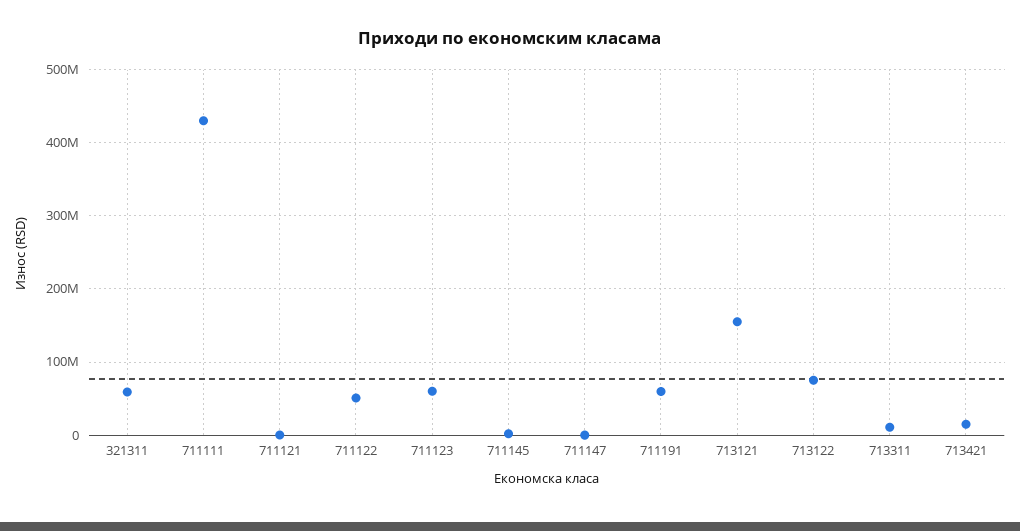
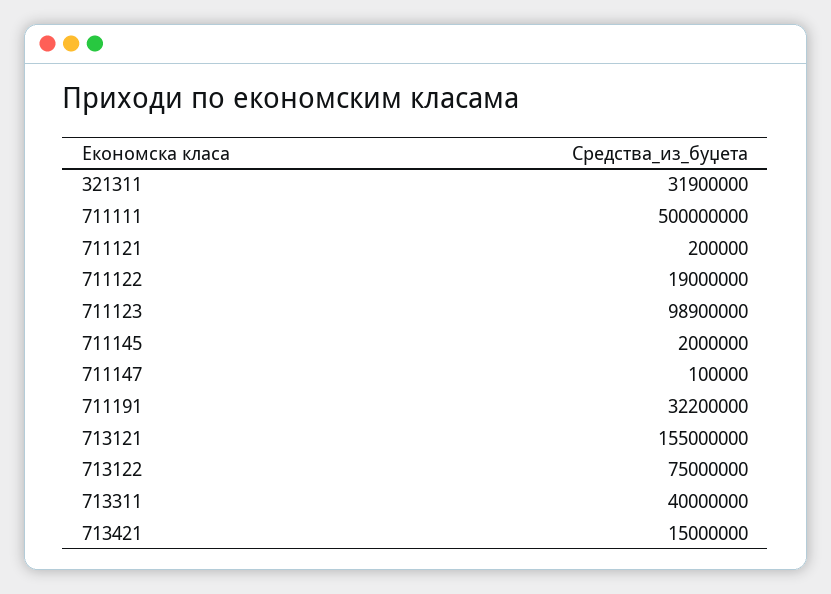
321311: 60000000 -> 31900000
711111: 430000000 -> 500000000
711122: 50000000 -> 19000000
711123: 60000000 -> 98900000
711191: 60000000 -> 32200000
713311: 10000000 -> 40000000

